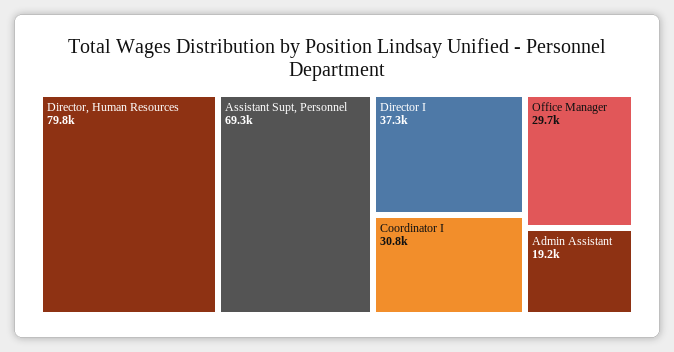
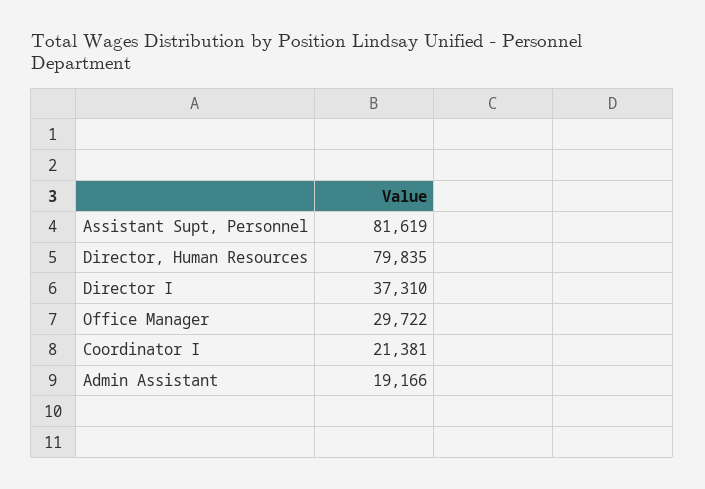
Assistant Supt, Personnel: 69300 -> 81619
Coordinator I: 30800 -> 21381

